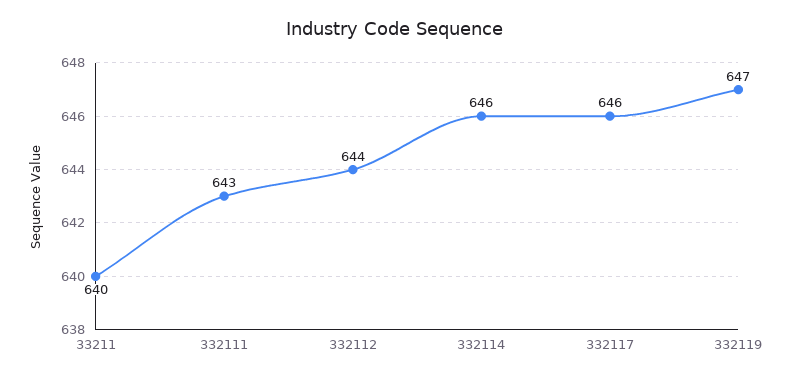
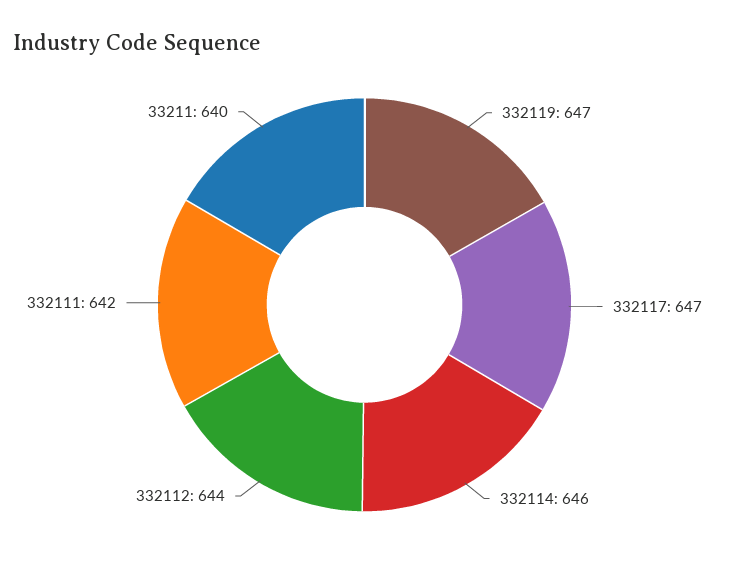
332111: 643 -> 642
332117: 646 -> 647

